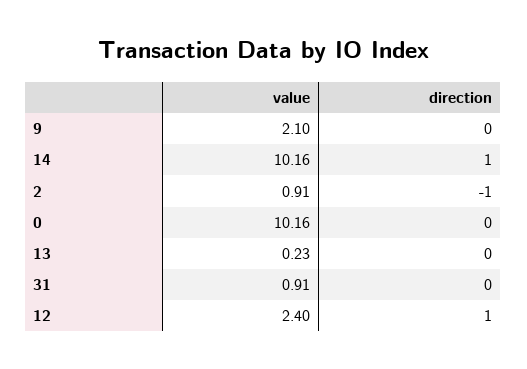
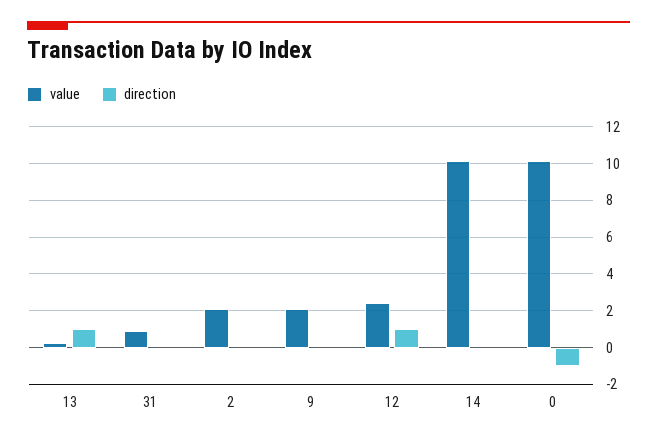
direction, 14: 1 -> 0
value, 2: 0.91 -> 2
direction, 2: -1 -> 0
direction, 0: 0 -> -1
direction, 13: 0 -> 1

